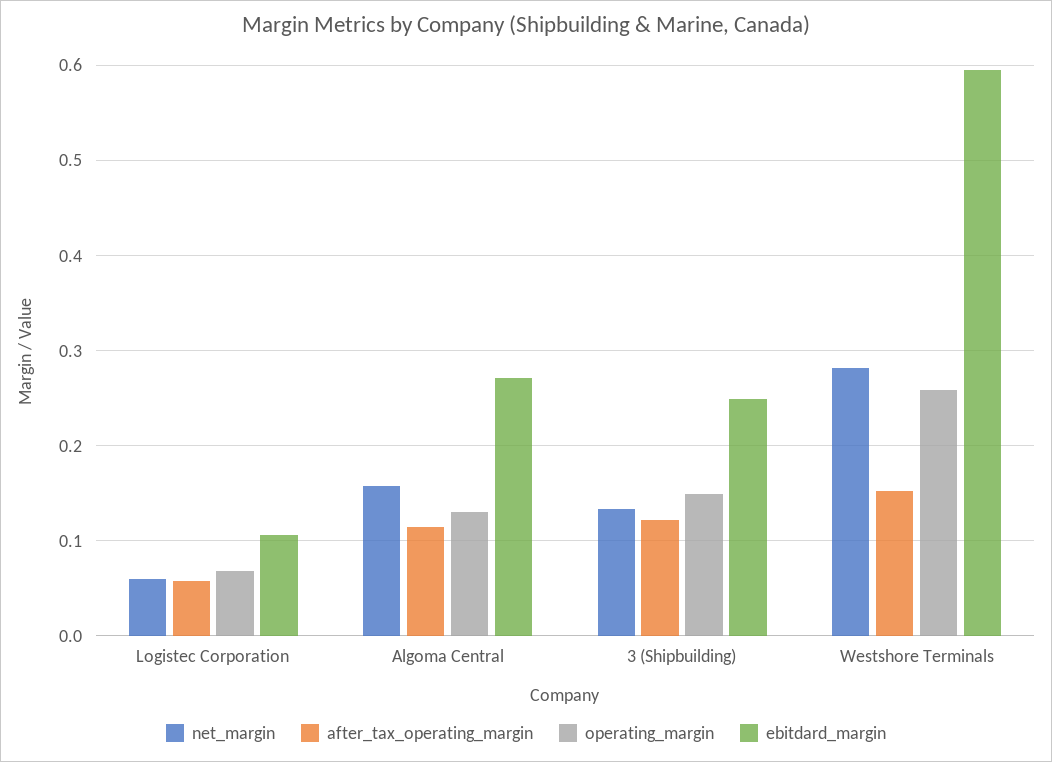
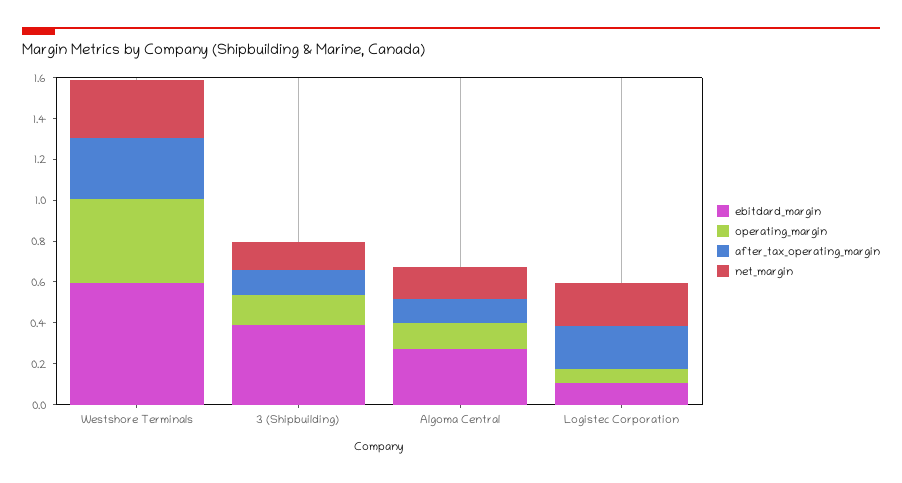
net_margin, Logistec Corporation: 0.06 -> 0.2
after_tax_operating_margin, Logistec Corporation: 0.06 -> 0.2
ebitdard_margin, 3 (Shipbuilding): 0.25 -> 0.4
after_tax_operating_margin, Westshore Terminals: 0.15 -> 0.3
operating_margin, Westshore Terminals: 0.26 -> 0.4

